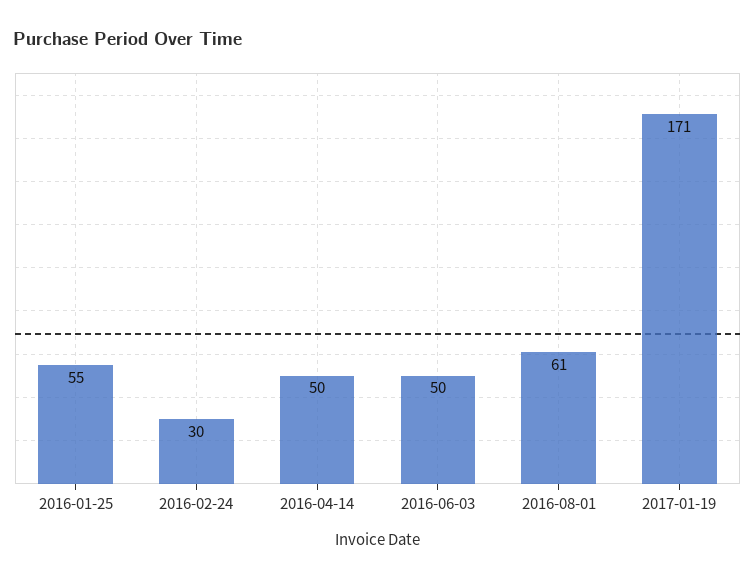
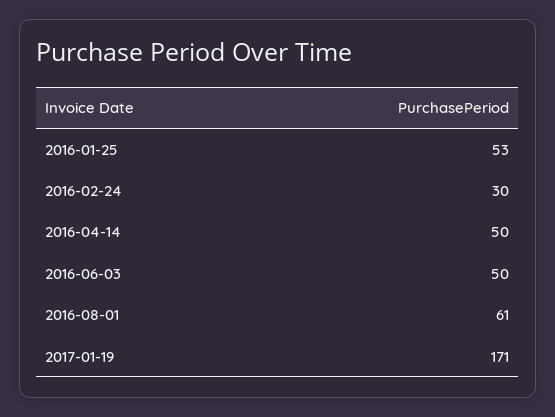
2016-01-25: 55 -> 53

